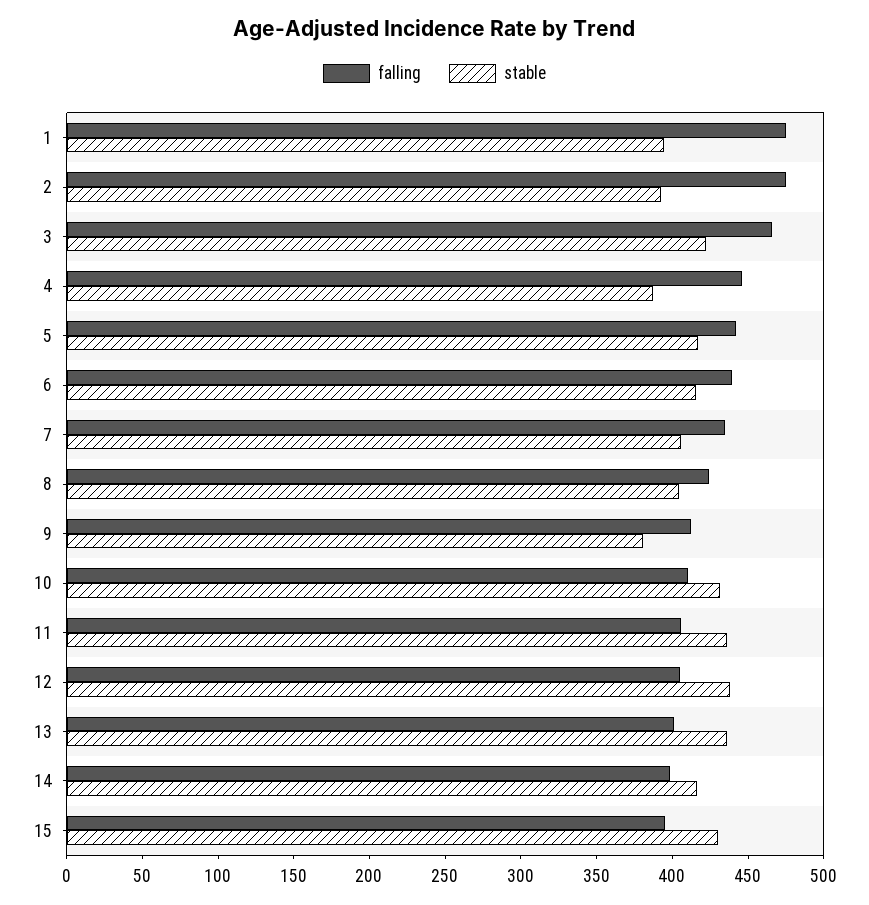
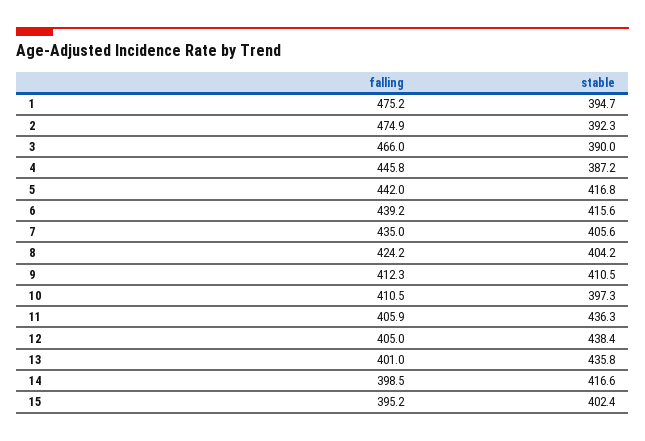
stable, 3: 420 -> 390
stable, 9: 380 -> 410.5
stable, 10: 430 -> 397.3
stable, 15: 430 -> 402.4

